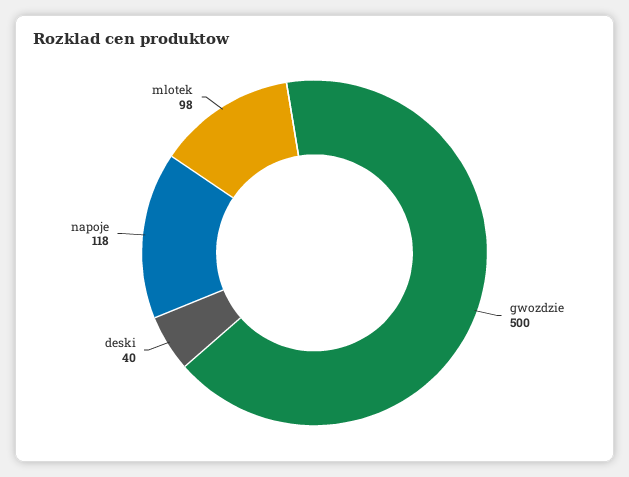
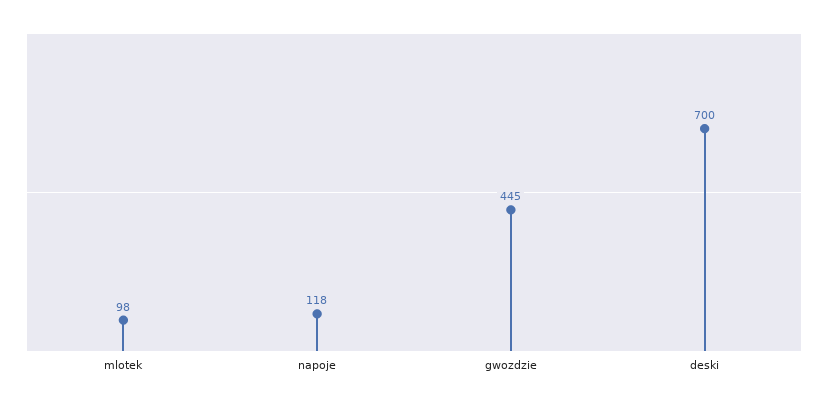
gwozdzie: 500 -> 445
deski: 40 -> 700

